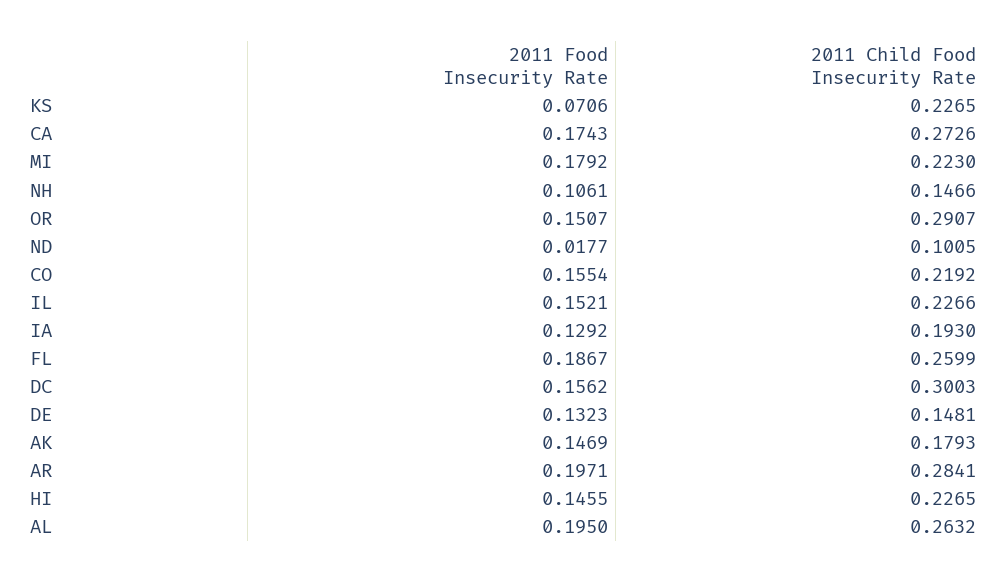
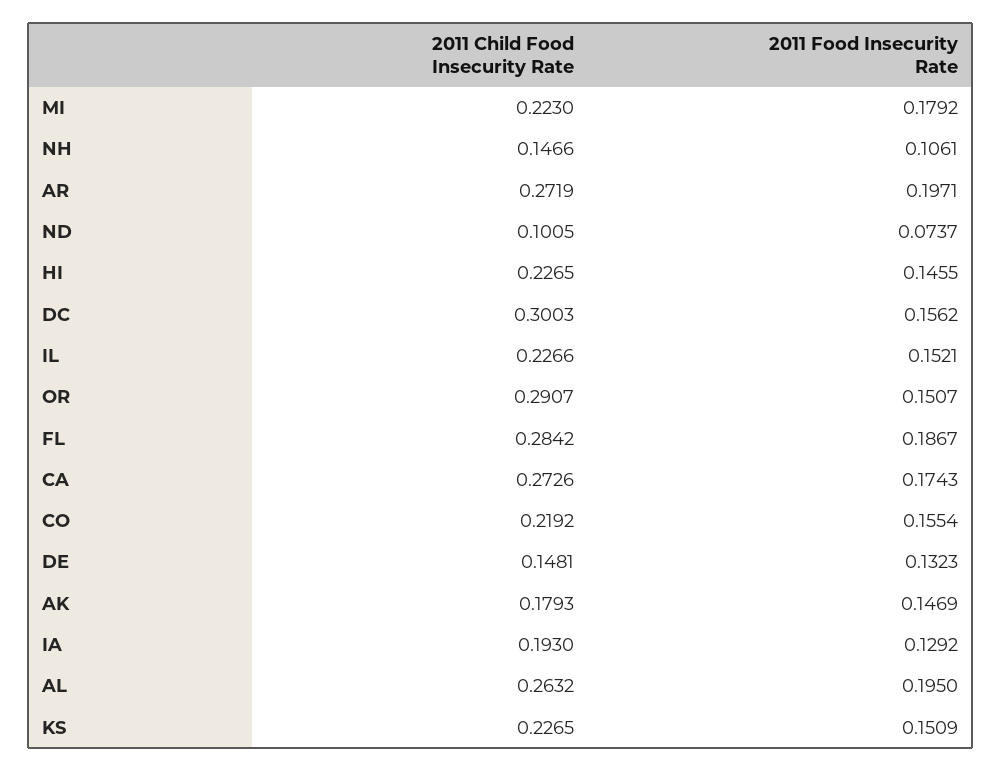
2011 Food Insecurity Rate, KS: 0.0706 -> 0.1509
2011 Food Insecurity Rate, ND: 0.0177 -> 0.0737
2011 Child Food Insecurity Rate, FL: 0.2599 -> 0.2842
2011 Child Food Insecurity Rate, AR: 0.2841 -> 0.2719

